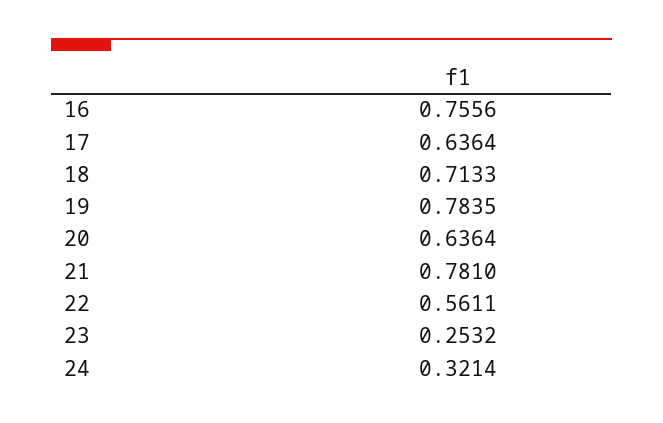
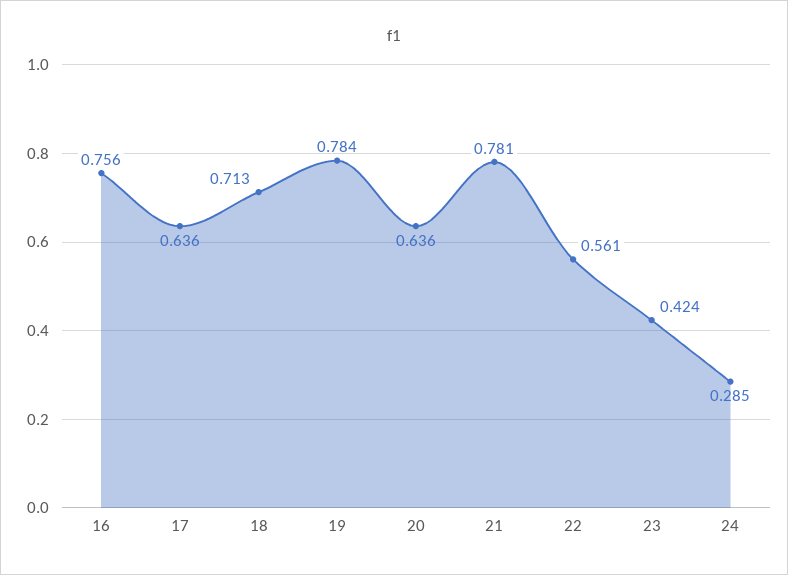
23: 0.2532 -> 0.424
24: 0.3214 -> 0.285

